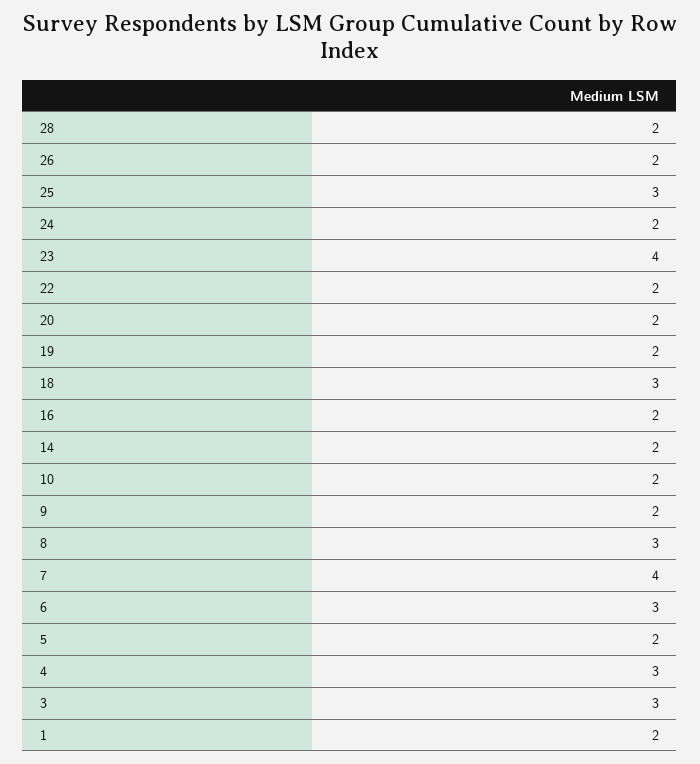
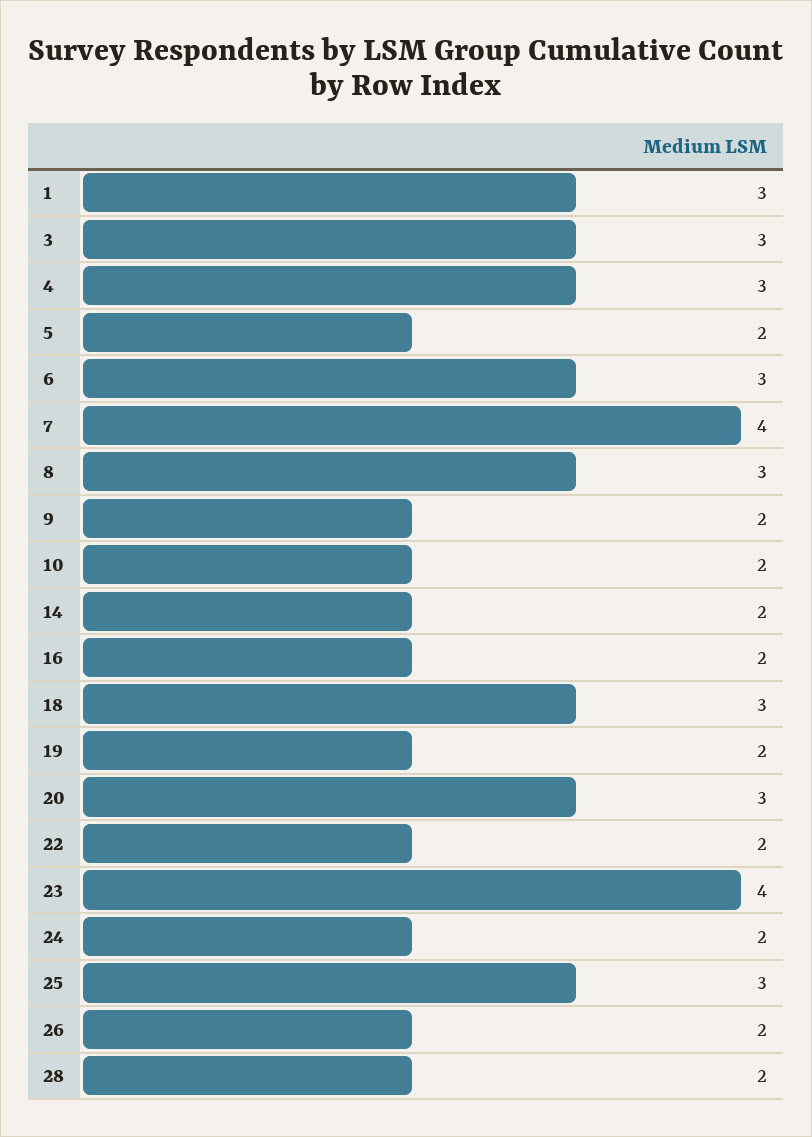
20: 2 -> 3
1: 2 -> 3

